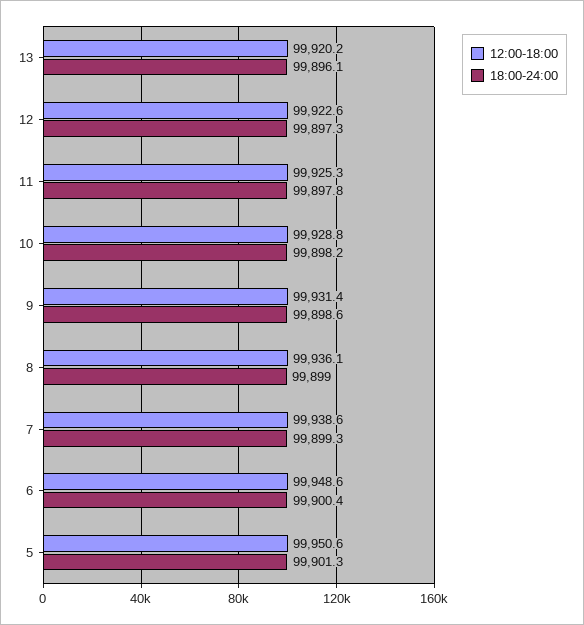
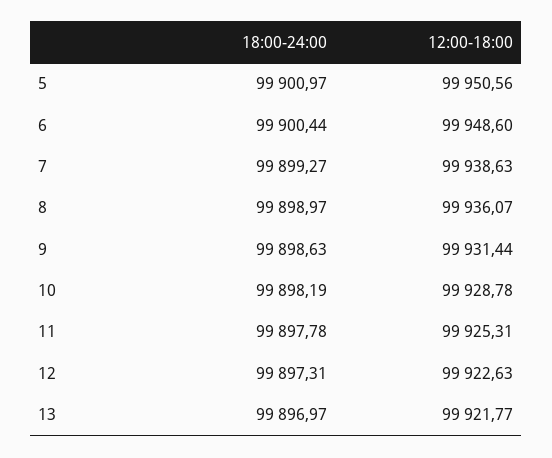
12:00-18:00, 13: 99920.2 -> 99921.77
18:00-24:00, 13: 99896.1 -> 99896.97
18:00-24:00, 5: 99901.3 -> 99900.97

